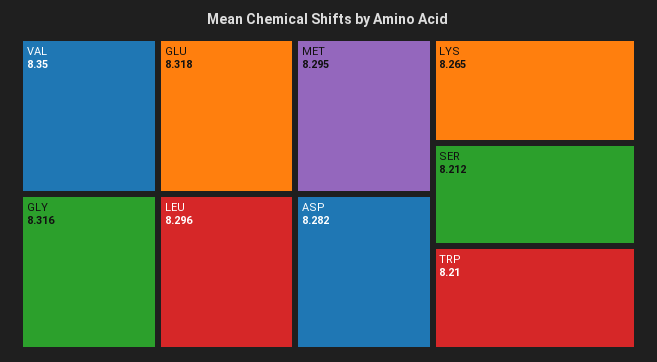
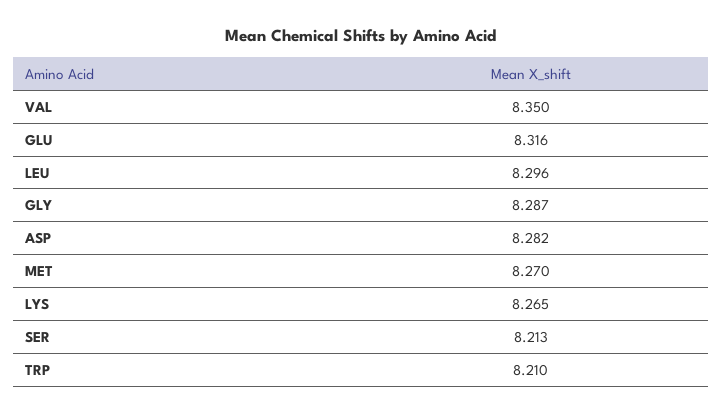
GLU: 8.318 -> 8.316
GLY: 8.316 -> 8.287
MET: 8.295 -> 8.27
SER: 8.212 -> 8.213

